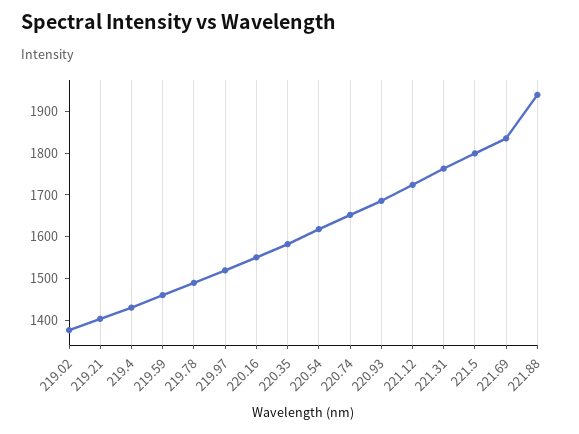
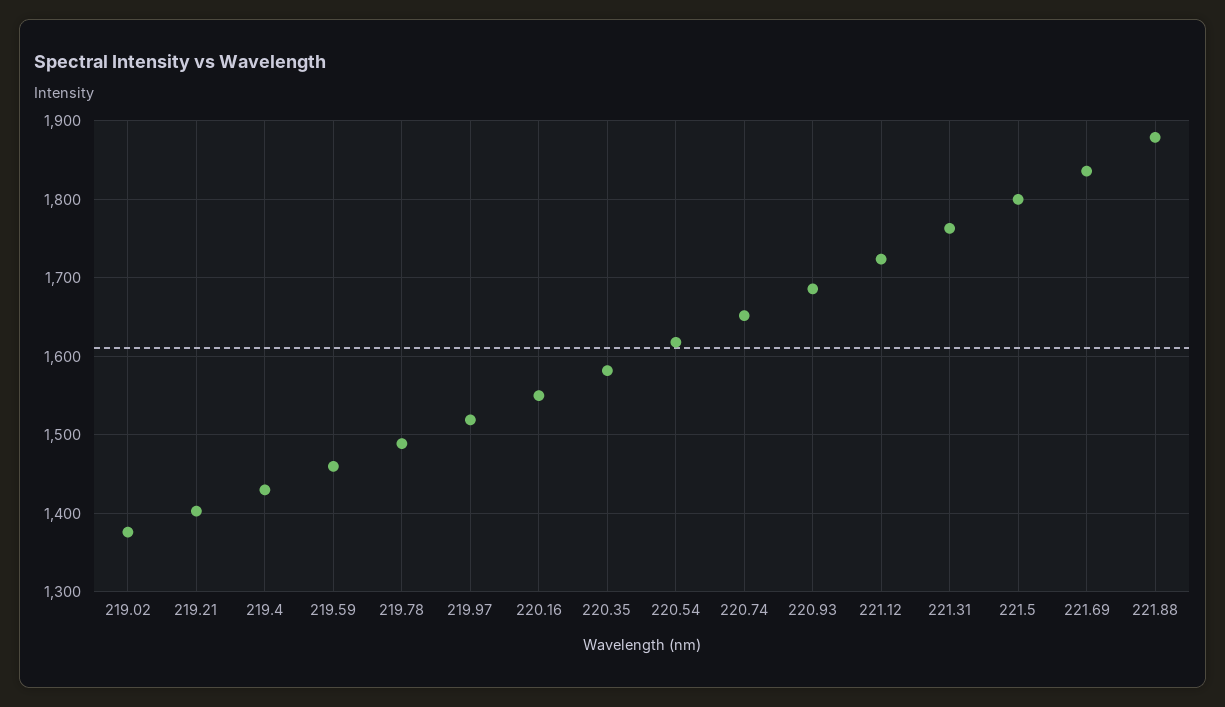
221.88: 1940 -> 1880

